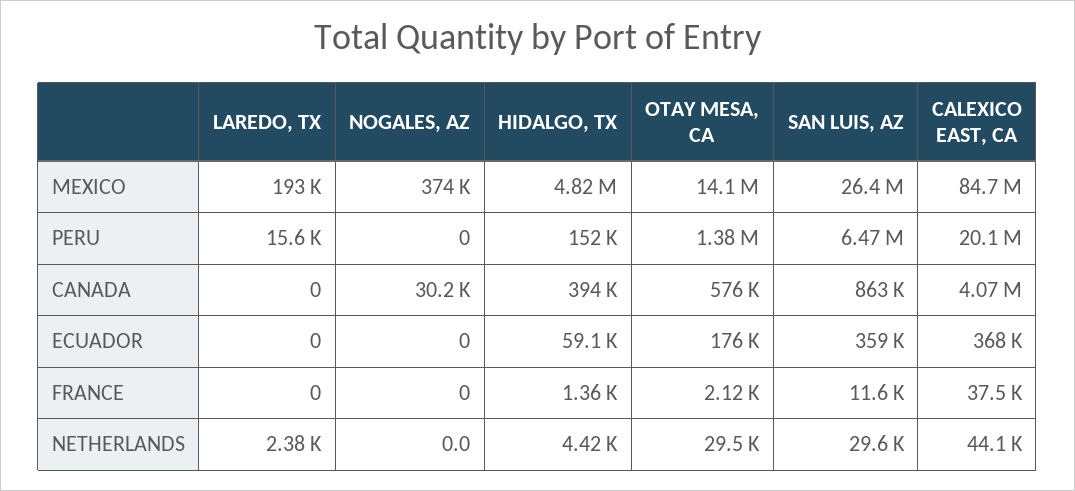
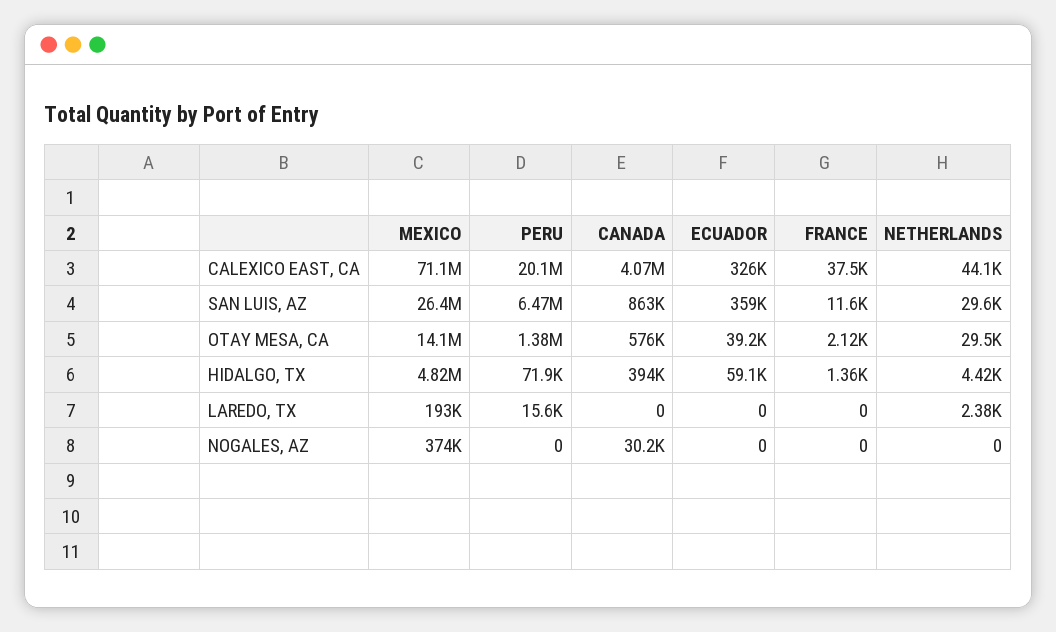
CALEXICO EAST, CA, MEXICO: 84700000 -> 71100000
HIDALGO, TX, PERU: 152000 -> 71900
OTAY MESA, CA, ECUADOR: 176000 -> 39200
CALEXICO EAST, CA, ECUADOR: 368000 -> 326000

